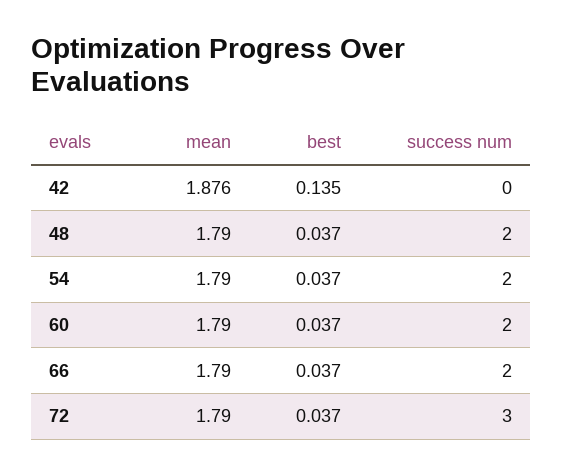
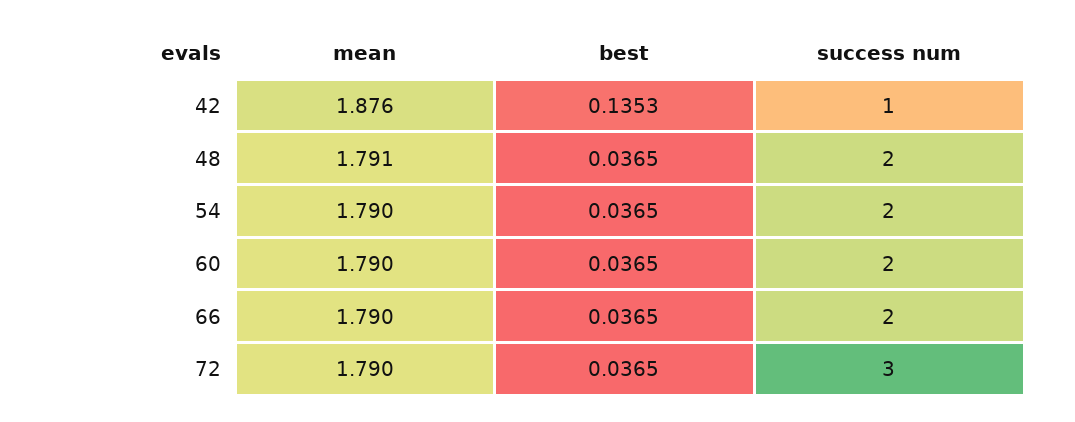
success num, 42: 0 -> 1
mean, 48: 1.79 -> 1.791

